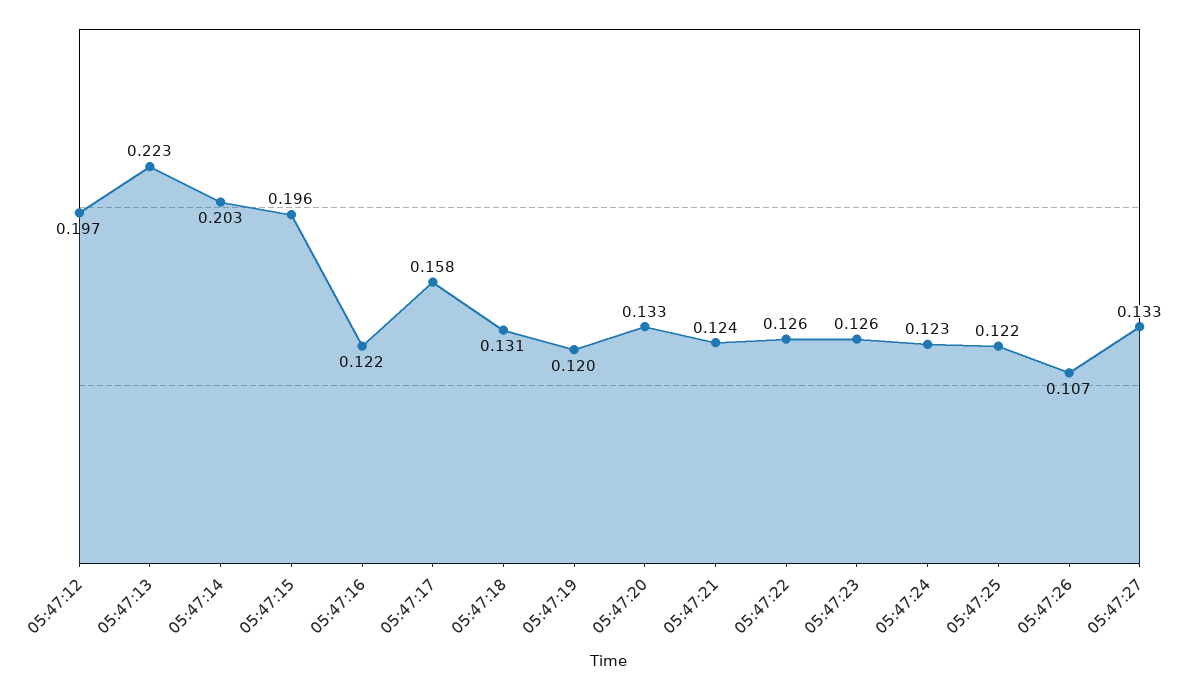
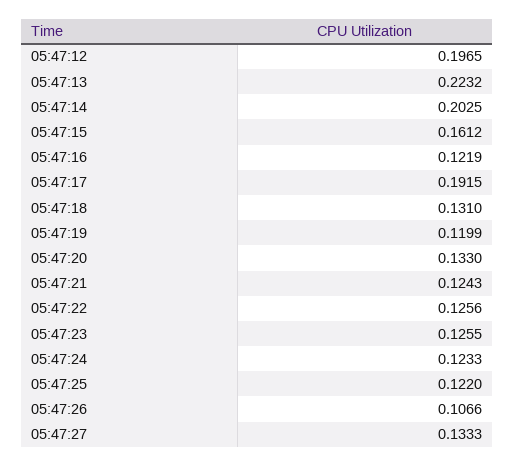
05:47:15: 0.196 -> 0.1612
05:47:17: 0.158 -> 0.1915

